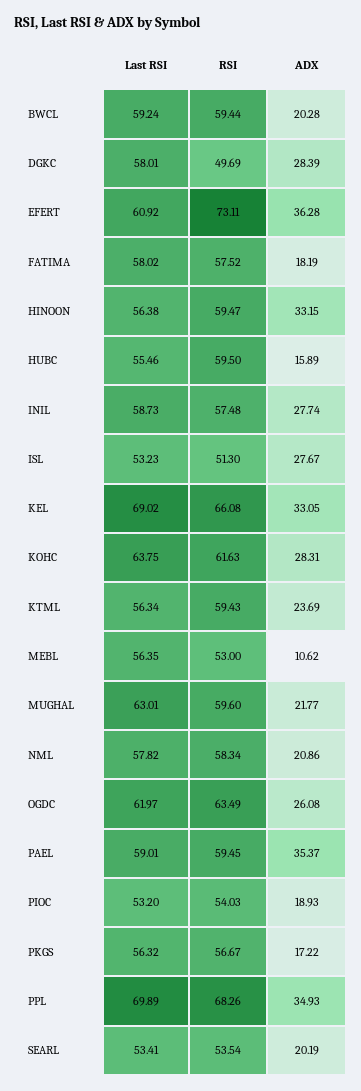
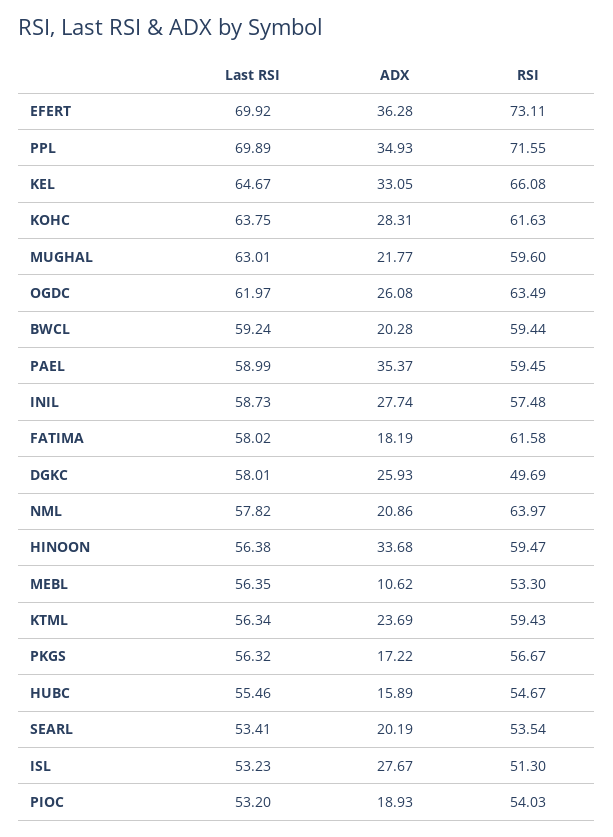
ADX, DGKC: 28.39 -> 25.93
Last RSI, EFERT: 60.92 -> 69.92
RSI, FATIMA: 57.52 -> 61.58
ADX, HINOON: 33.15 -> 33.68
RSI, HUBC: 59.5 -> 54.67
Last RSI, KEL: 69.02 -> 64.67
RSI, MEBL: 53 -> 53.3
RSI, NML: 58.34 -> 63.97
Last RSI, PAEL: 59.01 -> 58.99
RSI, PPL: 68.26 -> 71.55

